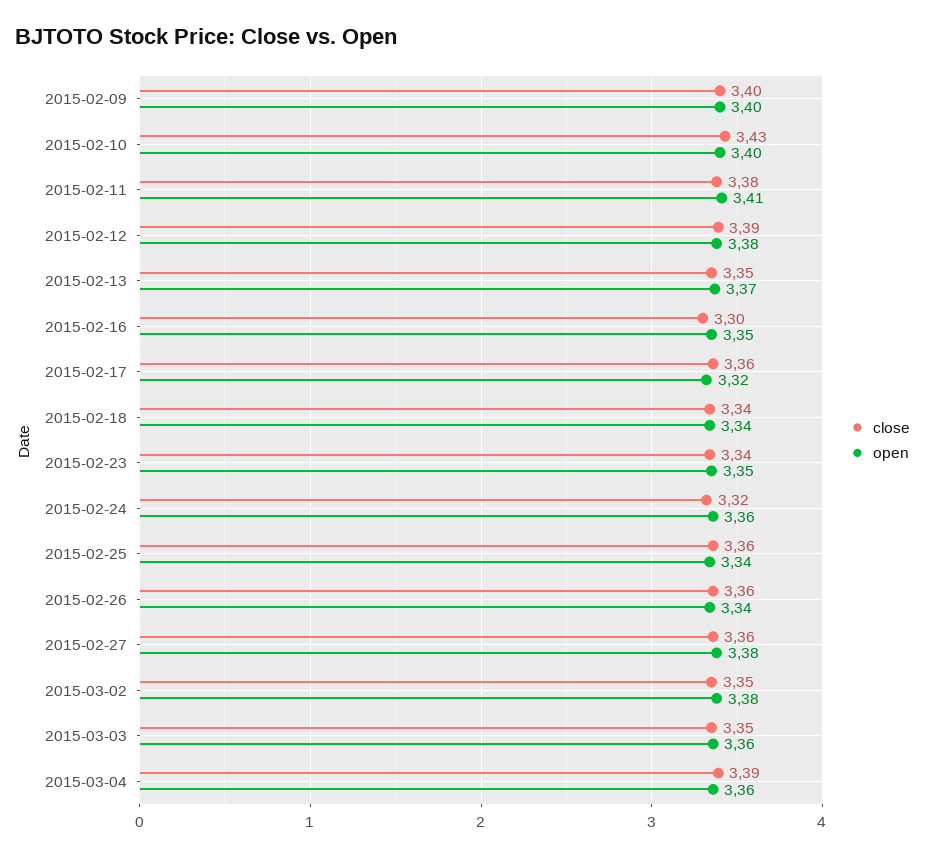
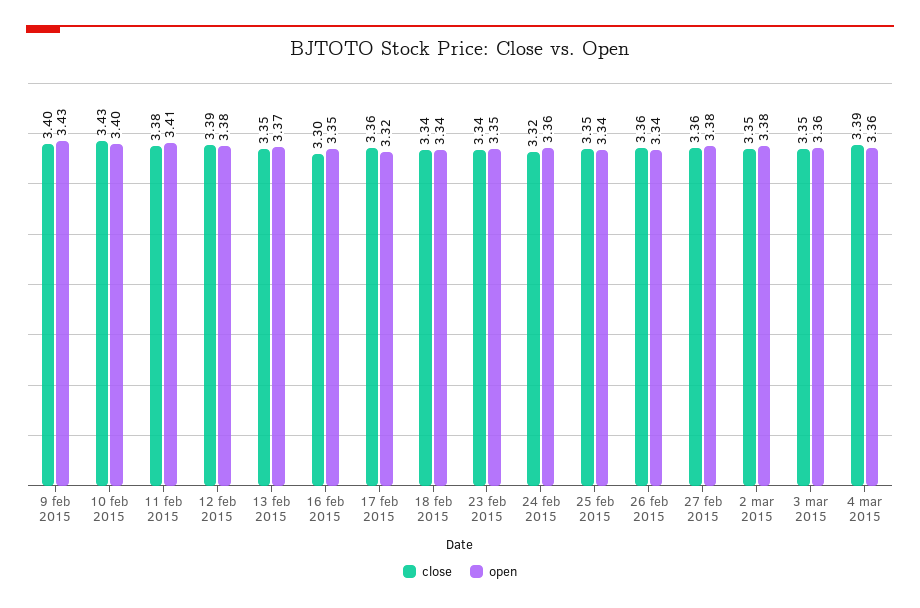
open, 2015-02-09: 3.4 -> 3.43
close, 2015-02-25: 3.36 -> 3.35

